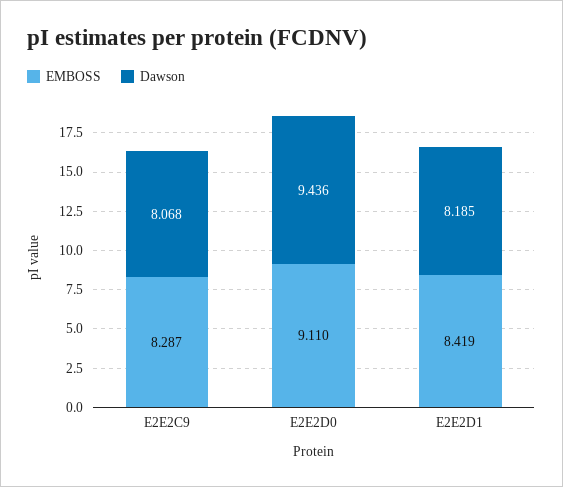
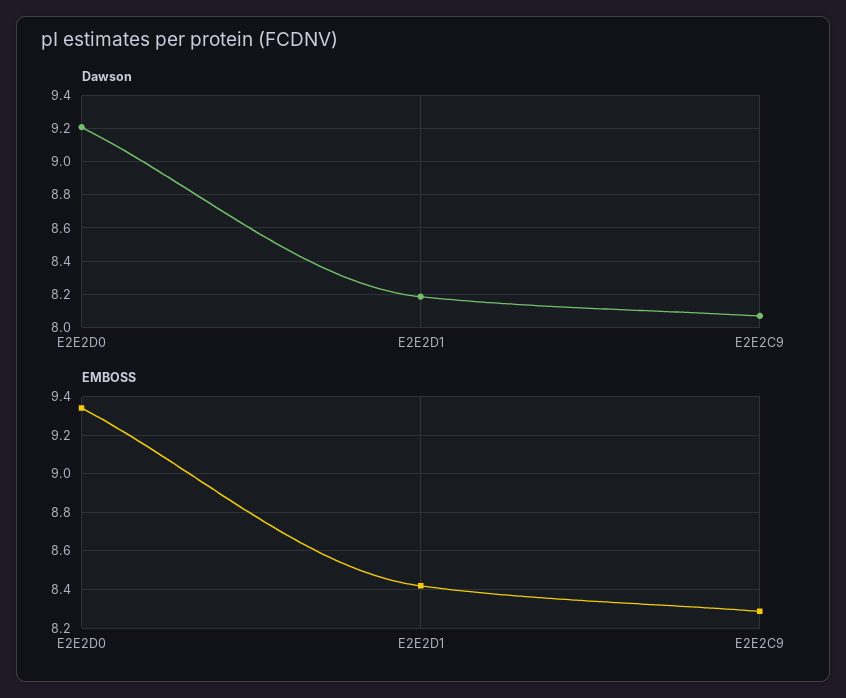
EMBOSS, E2E2D0: 9.11 -> 9.35
Dawson, E2E2D0: 9.436 -> 9.2

